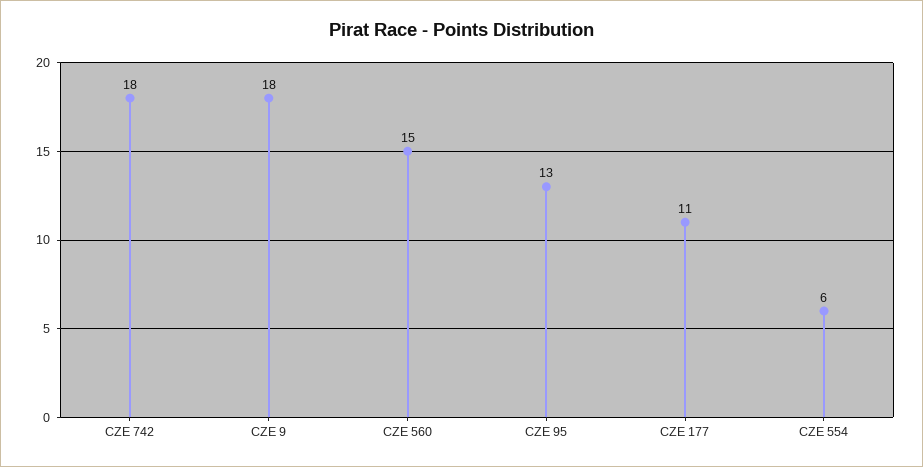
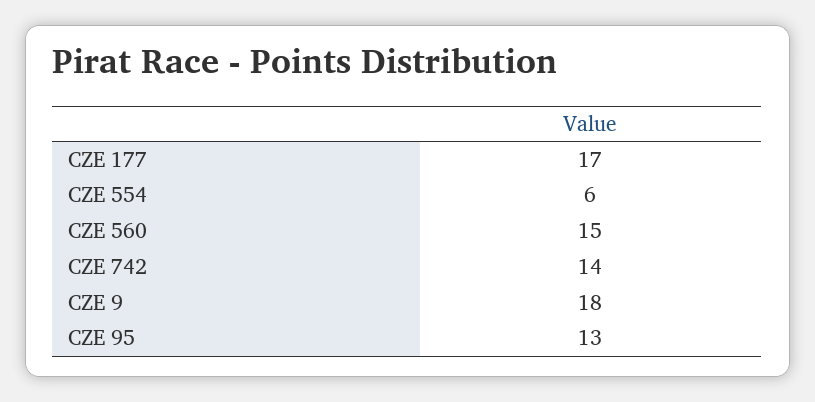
CZE 742: 18 -> 14
CZE 177: 11 -> 17

